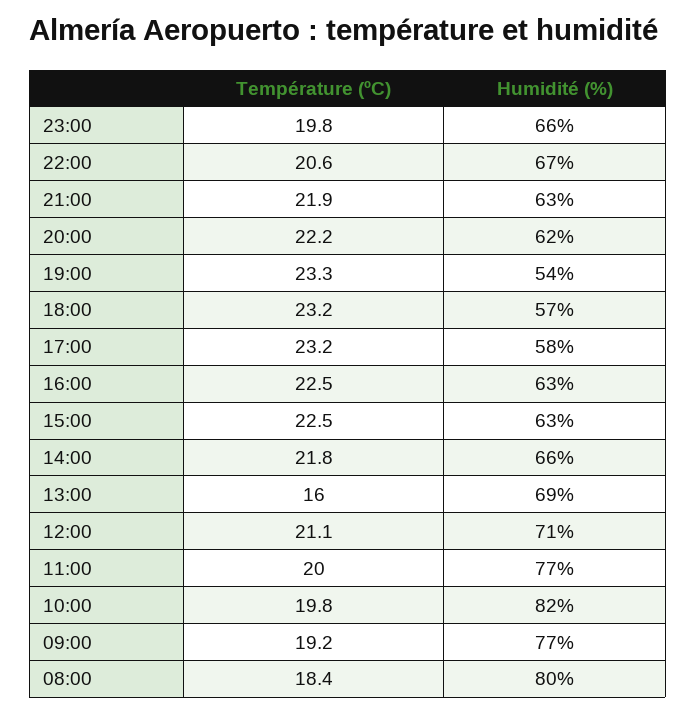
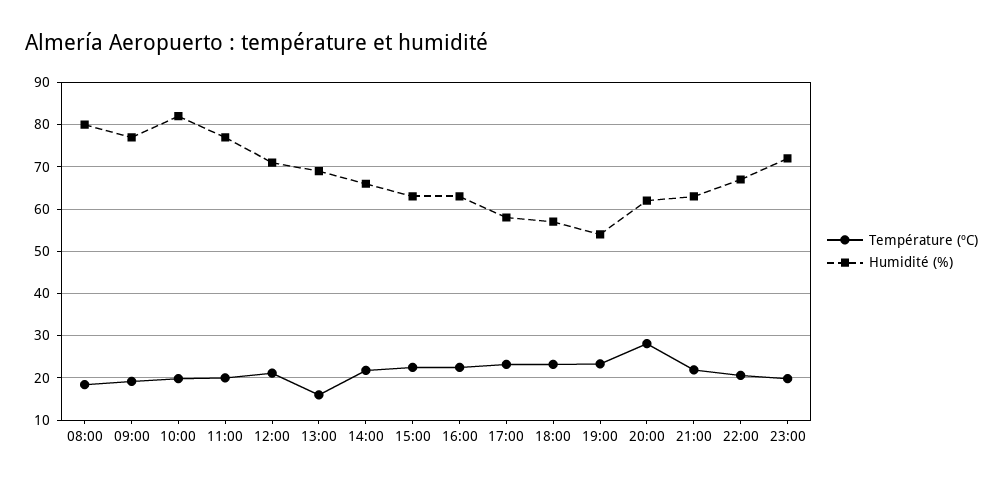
Humidité (%), 23:00: 66 -> 72
Température (ºC), 20:00: 22.2 -> 28

